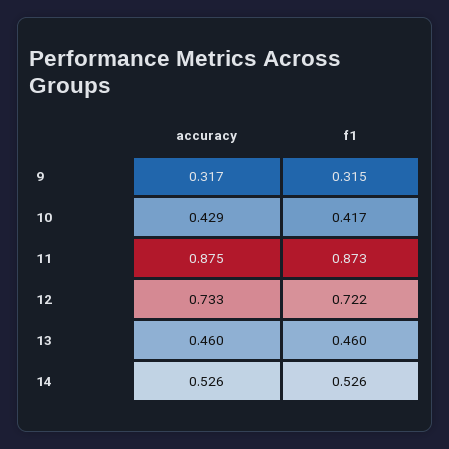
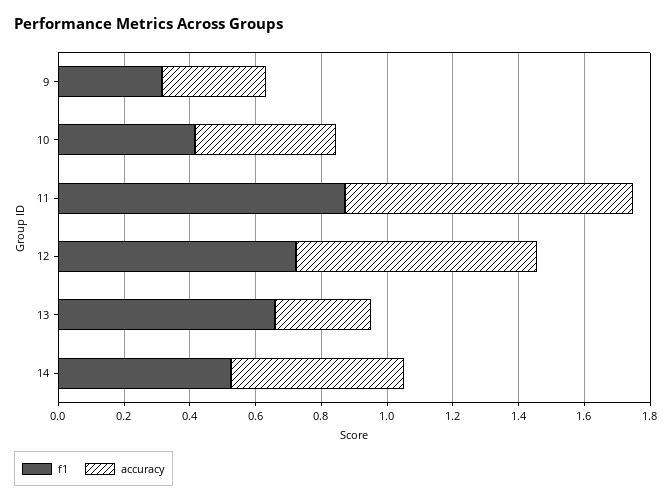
accuracy, 13: 0.46 -> 0.3
f1, 13: 0.46 -> 0.65

